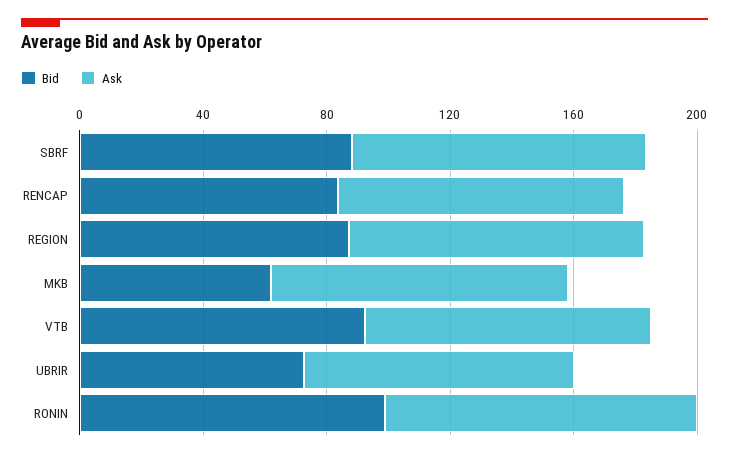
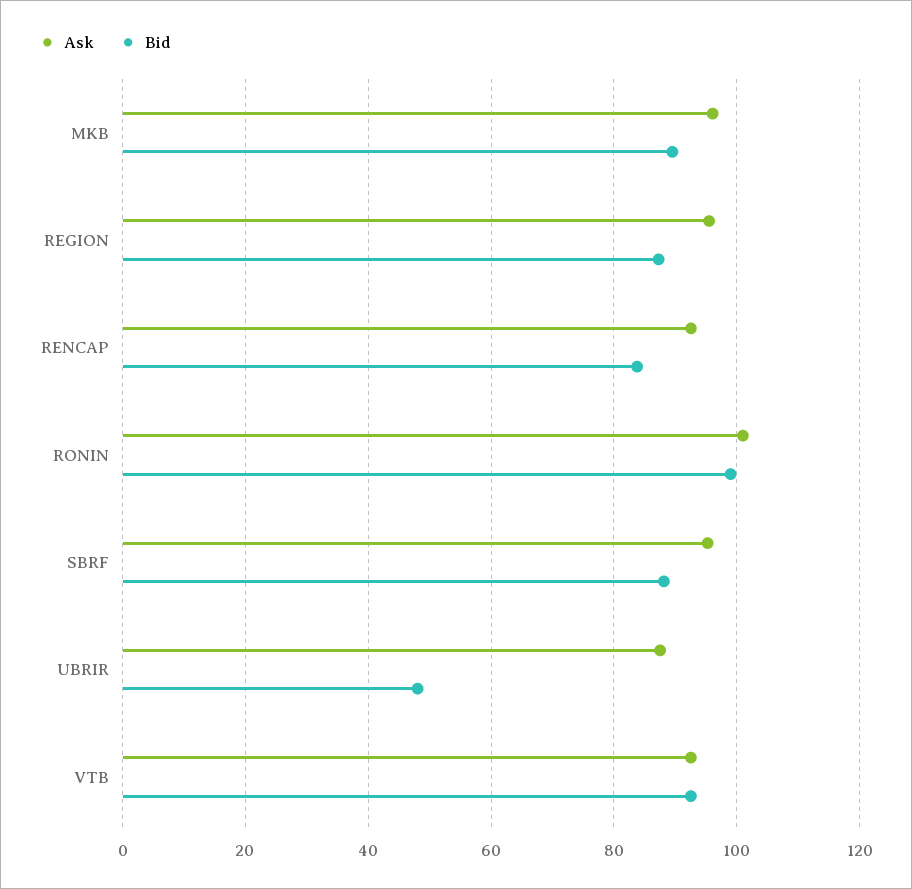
Bid, MKB: 60 -> 90
Bid, UBRIR: 70 -> 48

